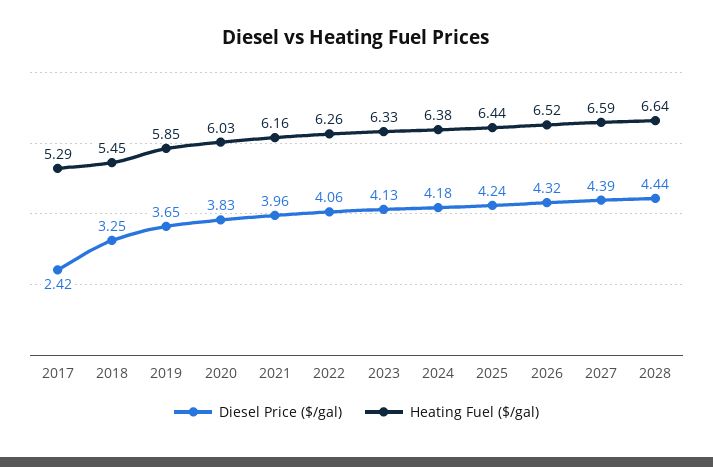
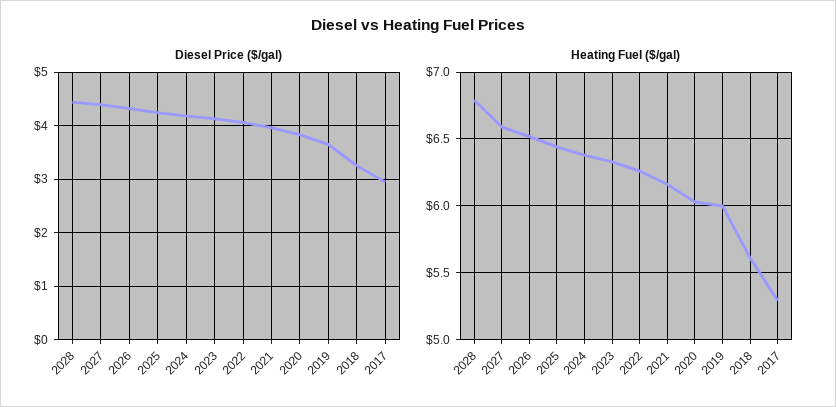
Diesel Price ($/gal), 2017: 2.42 -> 3
Heating Fuel ($/gal), 2018: 5.45 -> 5.6
Heating Fuel ($/gal), 2019: 5.85 -> 6
Heating Fuel ($/gal), 2028: 6.64 -> 6.8

